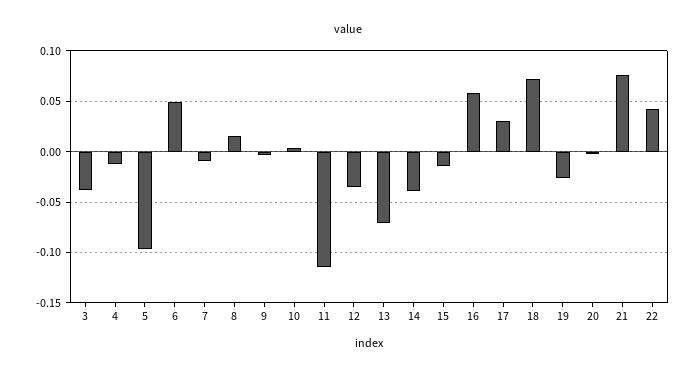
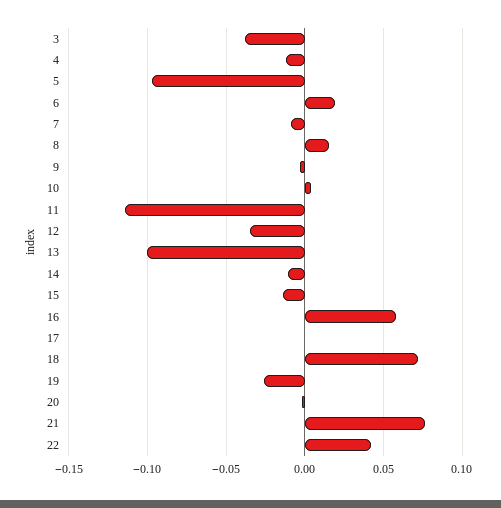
6: 0.05 -> 0.02
13: -0.07 -> -0.1
14: -0.04 -> -0.01
17: 0.03 -> 0

